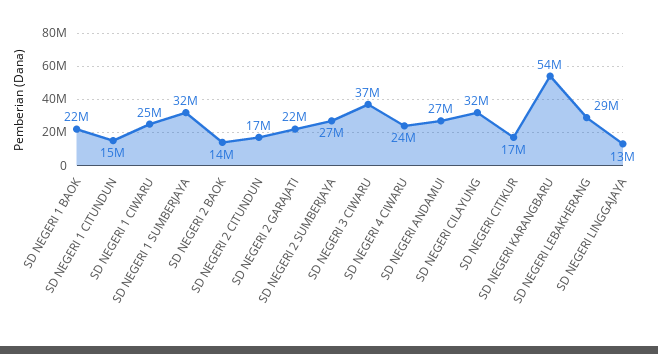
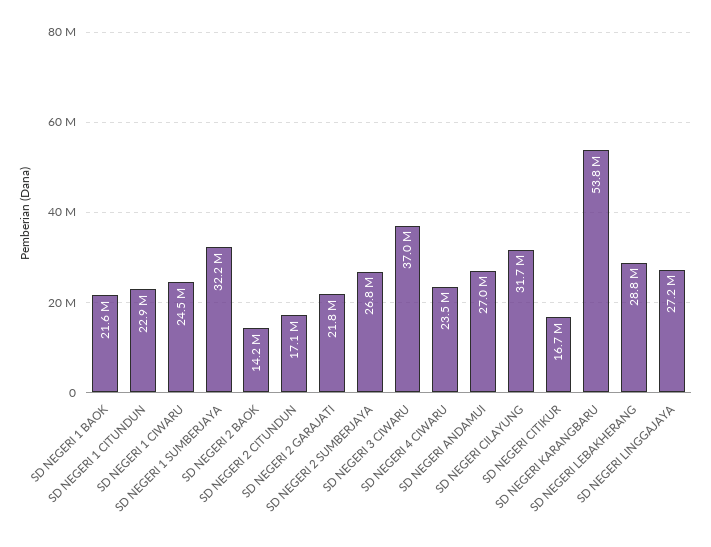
SD NEGERI 1 CITUNDUN: 15000000 -> 22900000
SD NEGERI LINGGAJAYA: 13000000 -> 27200000

